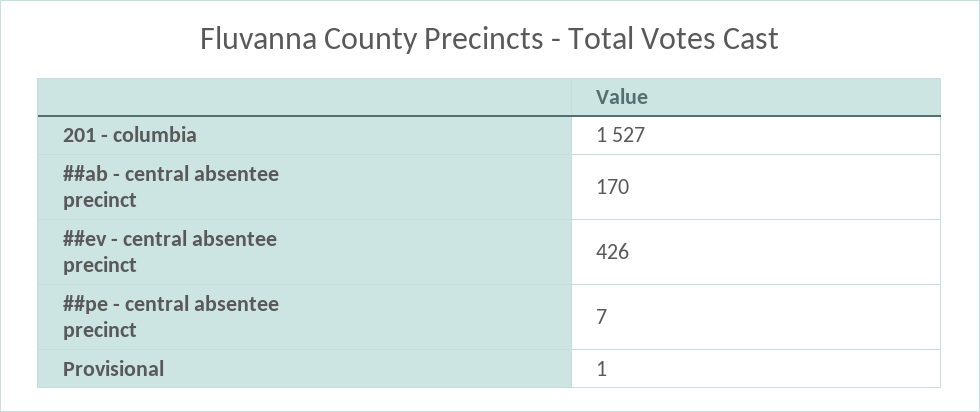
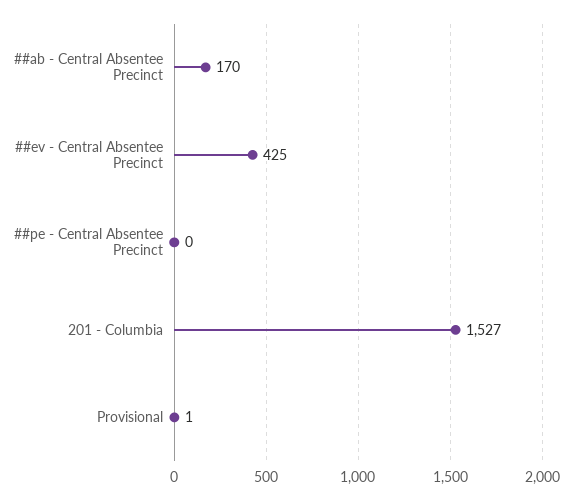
##ev - central absentee precinct: 426 -> 425
##pe - central absentee precinct: 7 -> 0

